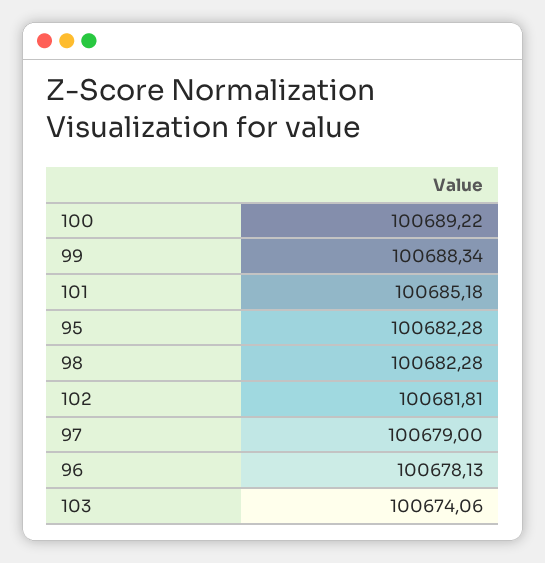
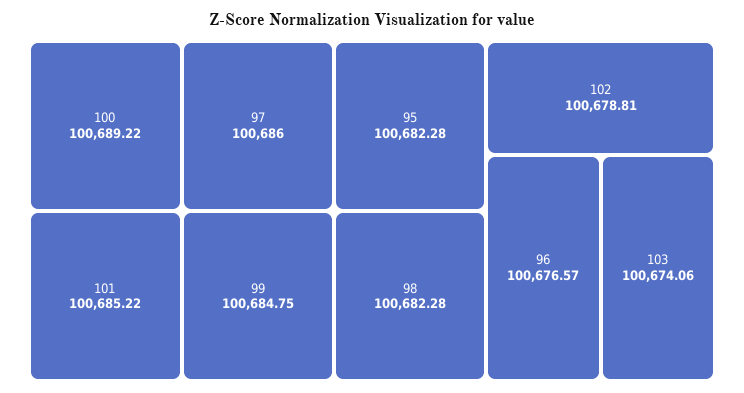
99: 100688.34 -> 100684.75
101: 100685.18 -> 100685.22
102: 100681.81 -> 100678.81
97: 100679 -> 100686
96: 100678.13 -> 100676.57

